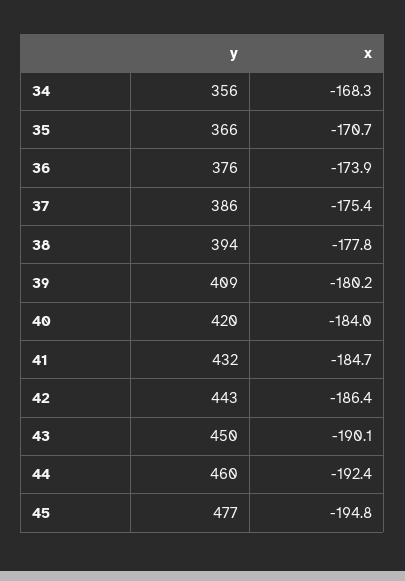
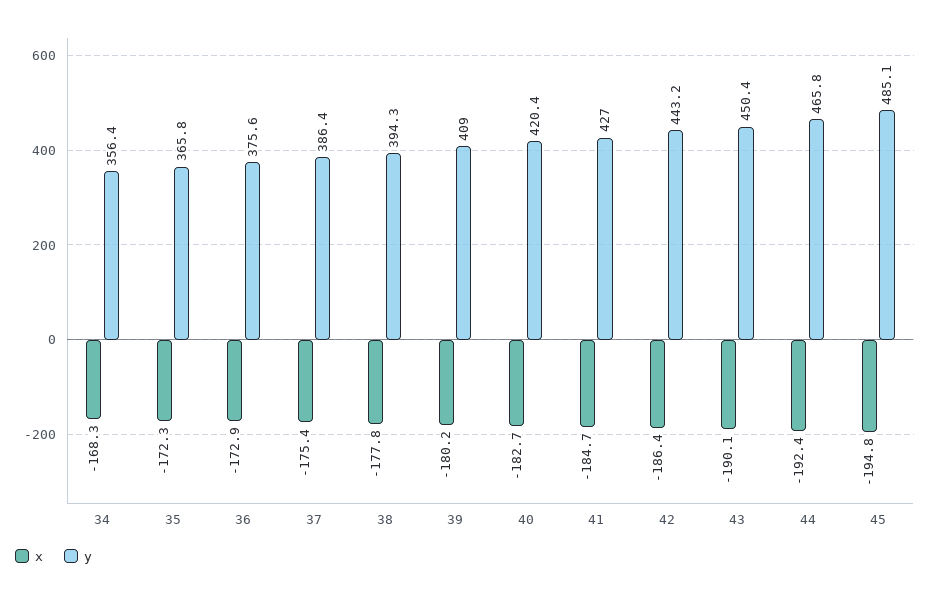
x, 35: -170.7 -> -172.3
x, 36: -173.9 -> -172.9
x, 40: -184 -> -182.7
y, 41: 432 -> 427
y, 44: 460 -> 465.8
y, 45: 477 -> 485.1

